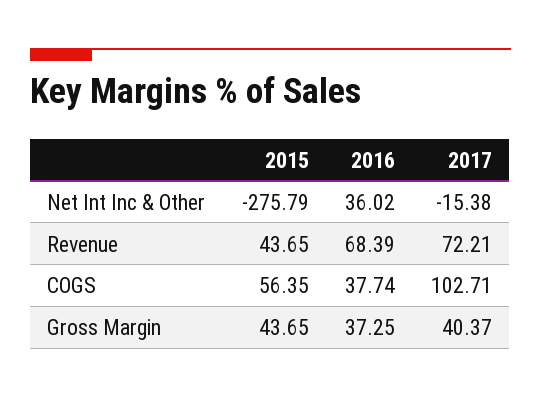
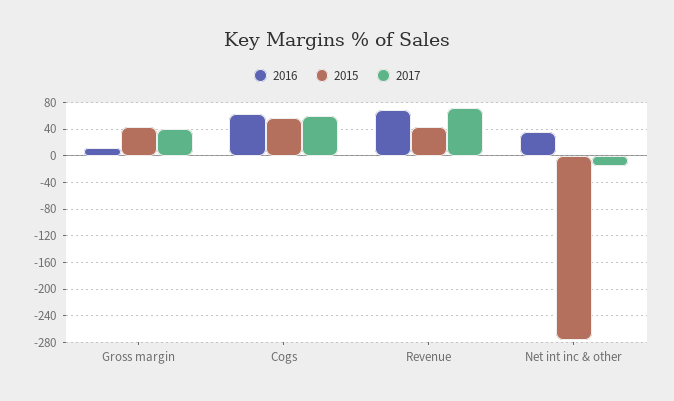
2016, COGS: 37.74 -> 60
2017, COGS: 102.71 -> 60
2016, Gross Margin: 37.25 -> 10

